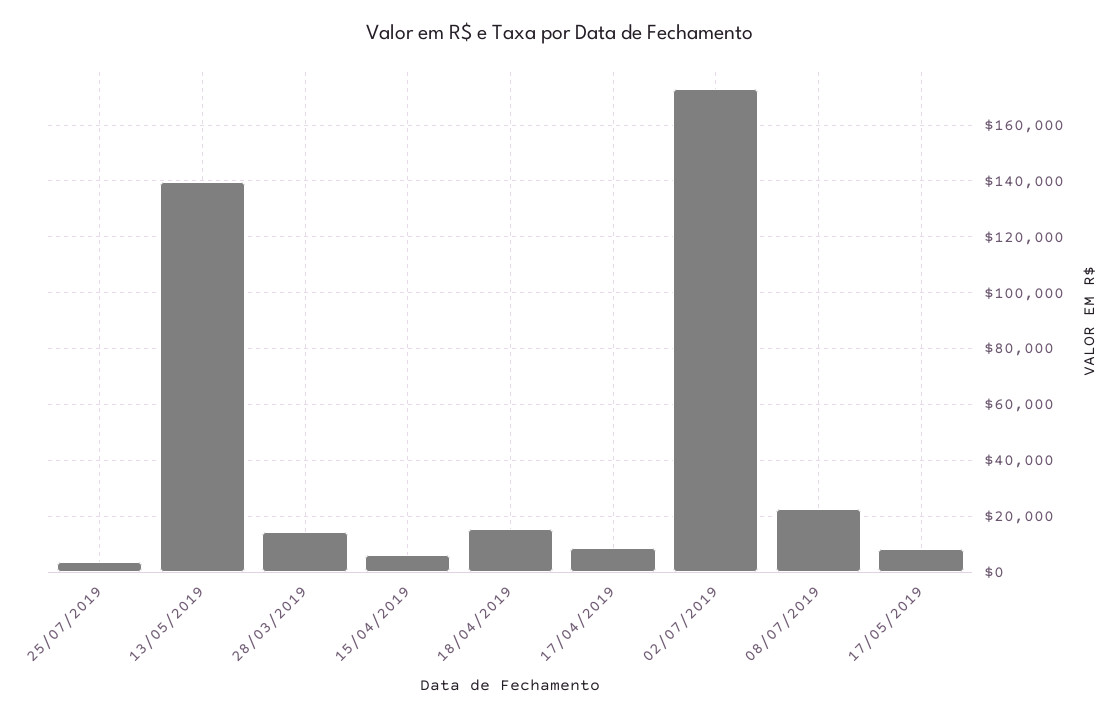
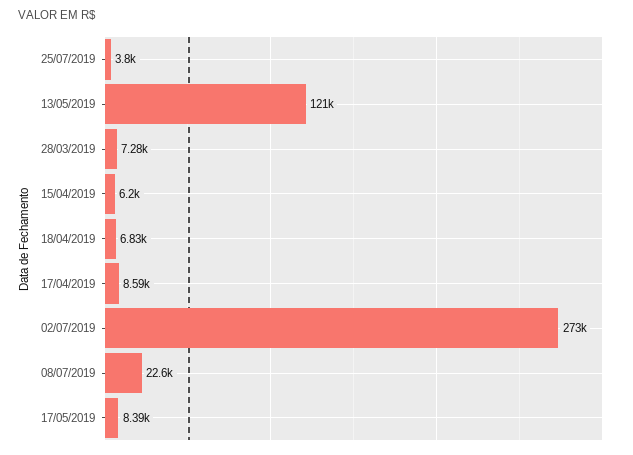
13/05/2019: 140000 -> 121000
28/03/2019: 15000 -> 7280
18/04/2019: 15000 -> 6830
02/07/2019: 172500 -> 273000

